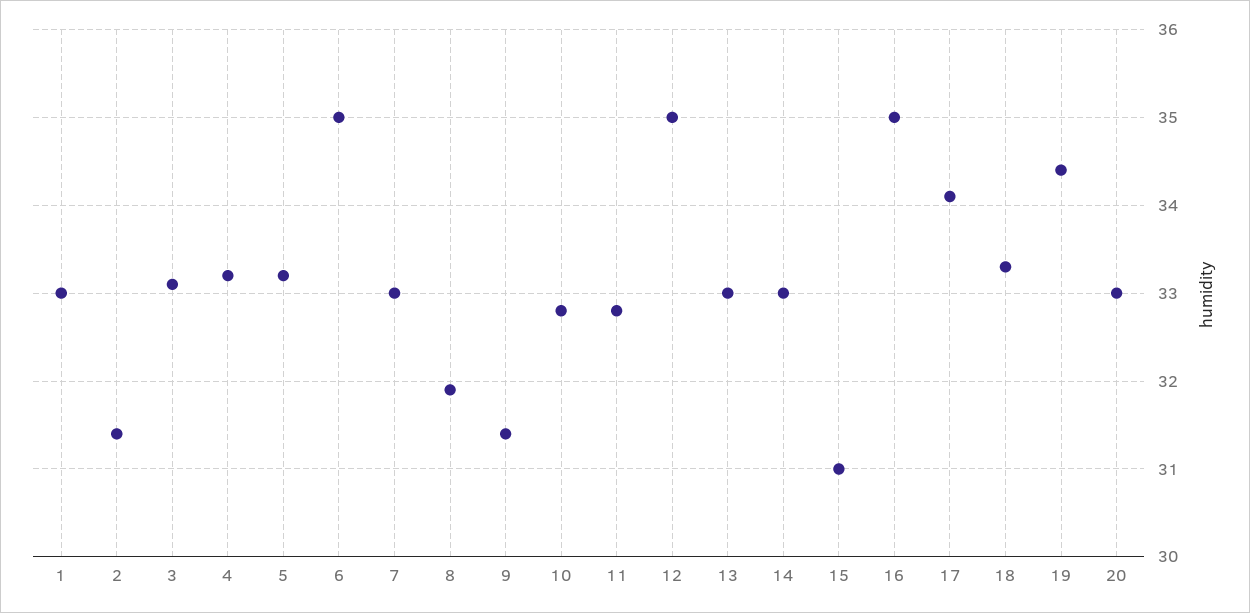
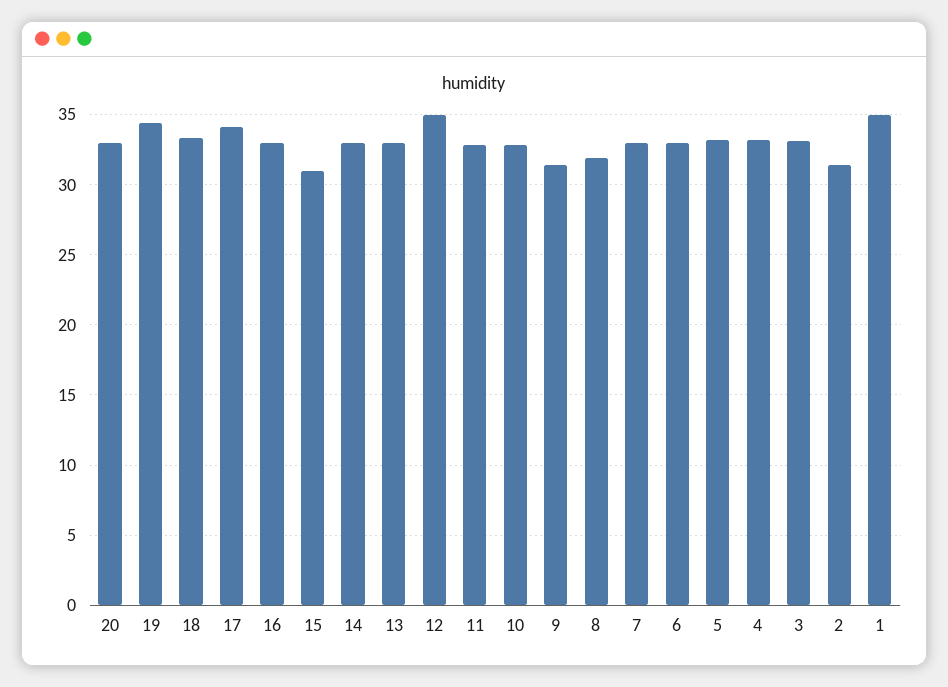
1: 33 -> 35
6: 35 -> 33
16: 35 -> 33

